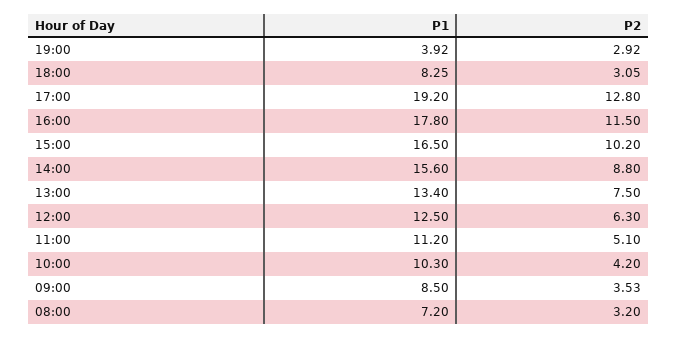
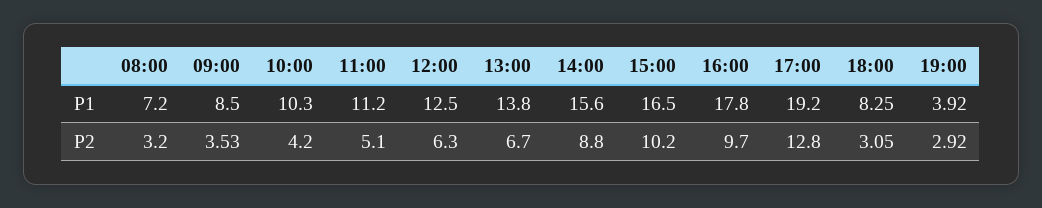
P2, 16:00: 11.5 -> 9.7
P1, 13:00: 13.4 -> 13.8
P2, 13:00: 7.5 -> 6.7

